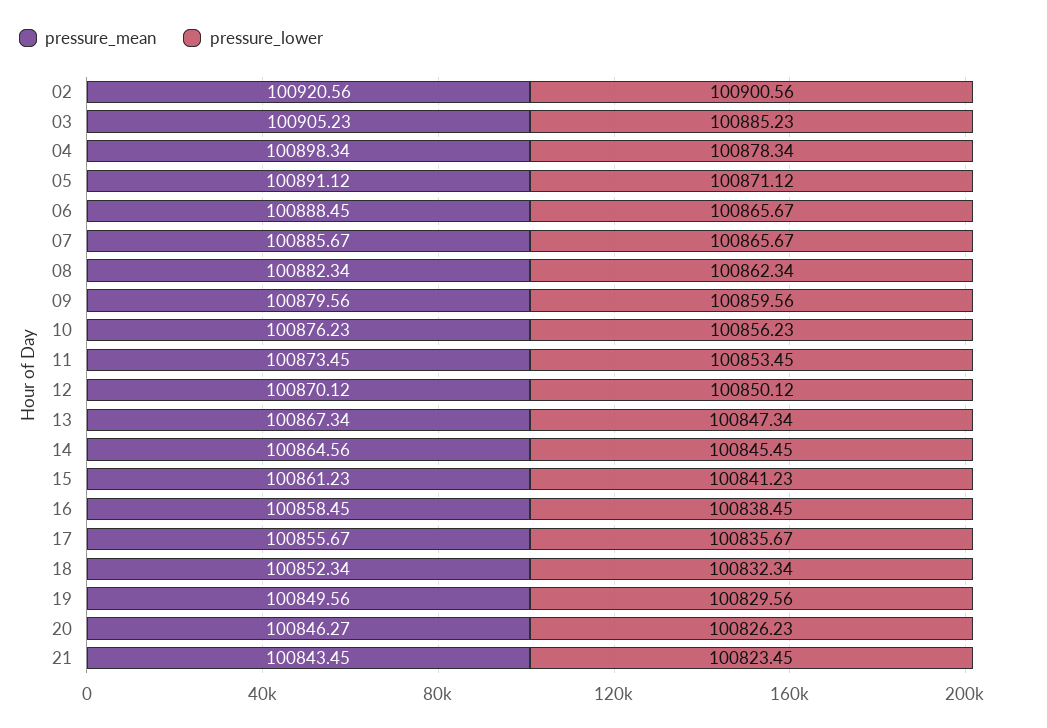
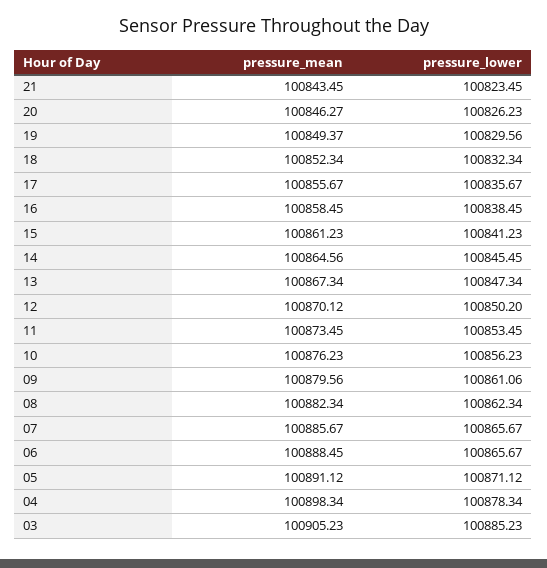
pressure_mean, 02: 100920.56 -> none
pressure_lower, 02: 100900.56 -> none
pressure_lower, 09: 100859.56 -> 100861.06
pressure_lower, 12: 100850.12 -> 100850.2
pressure_mean, 19: 100849.56 -> 100849.37

